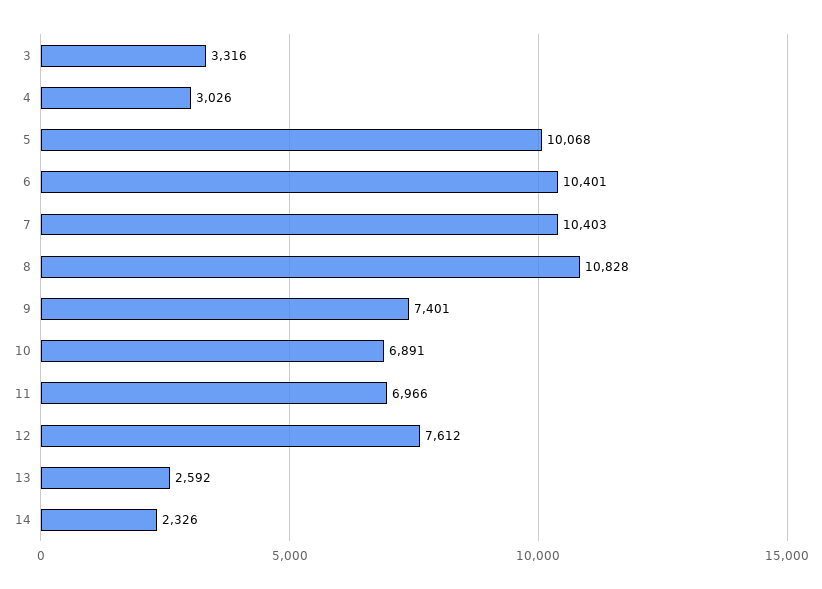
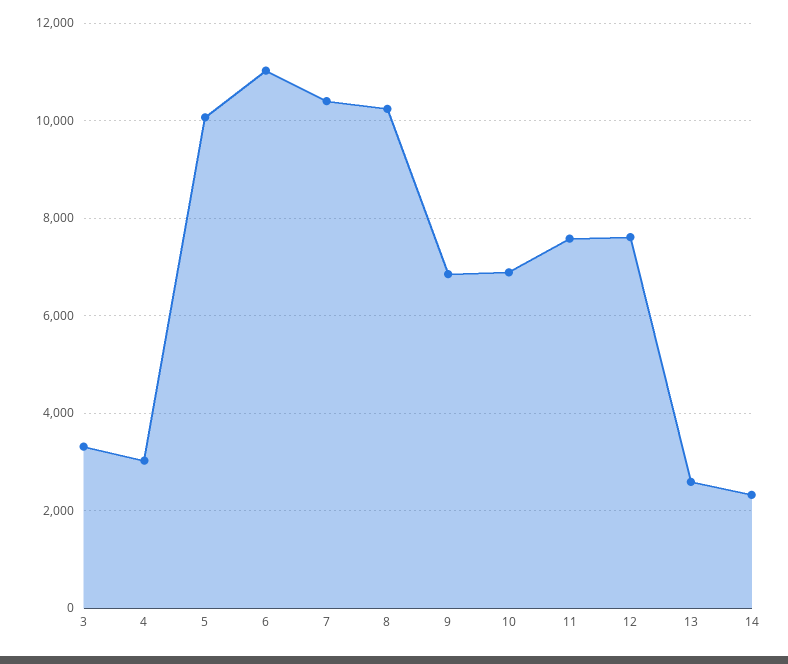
6: 10401 -> 11000
8: 10828 -> 10200
9: 7401 -> 6800
11: 6966 -> 7600

